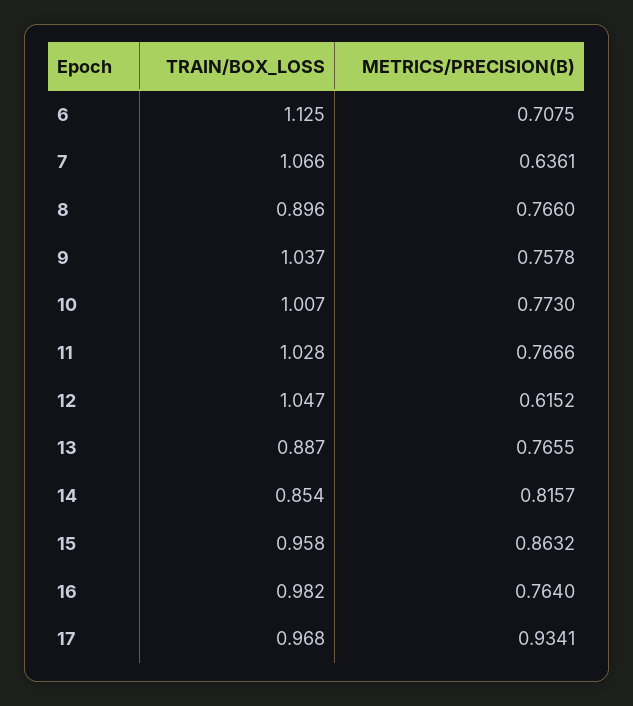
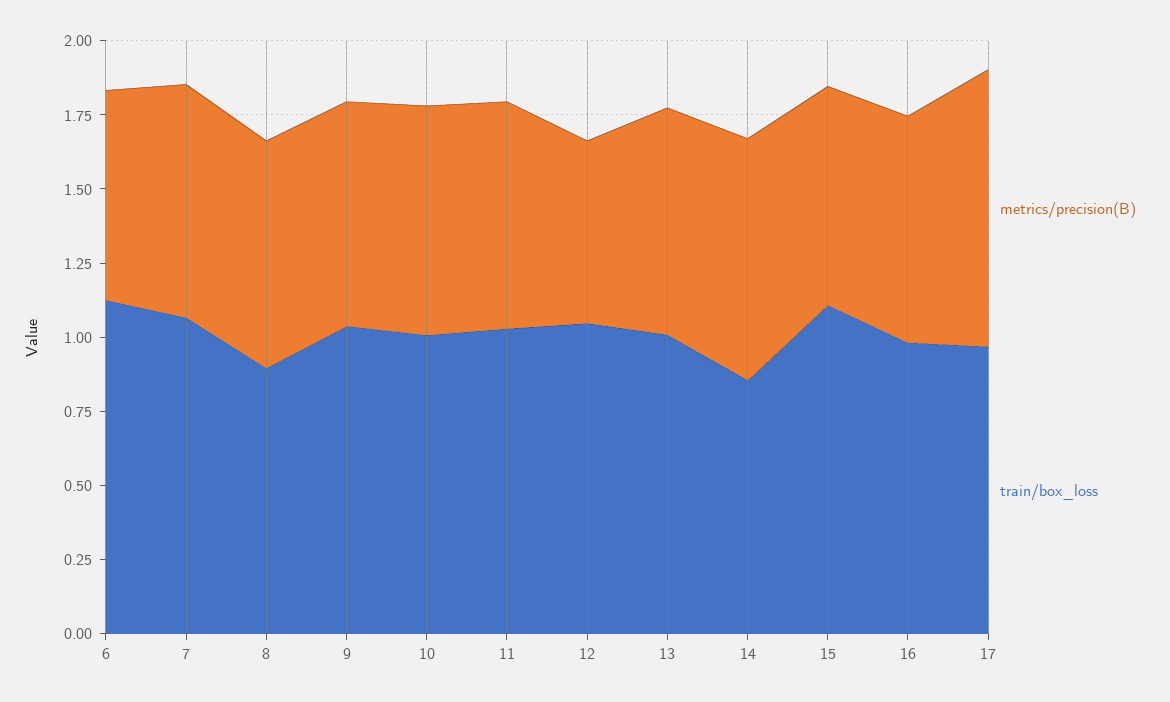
METRICS/PRECISION(B), 7: 0.6361 -> 0.8
TRAIN/BOX_LOSS, 13: 0.887 -> 1
TRAIN/BOX_LOSS, 15: 0.958 -> 1.1
METRICS/PRECISION(B), 15: 0.8632 -> 0.75

